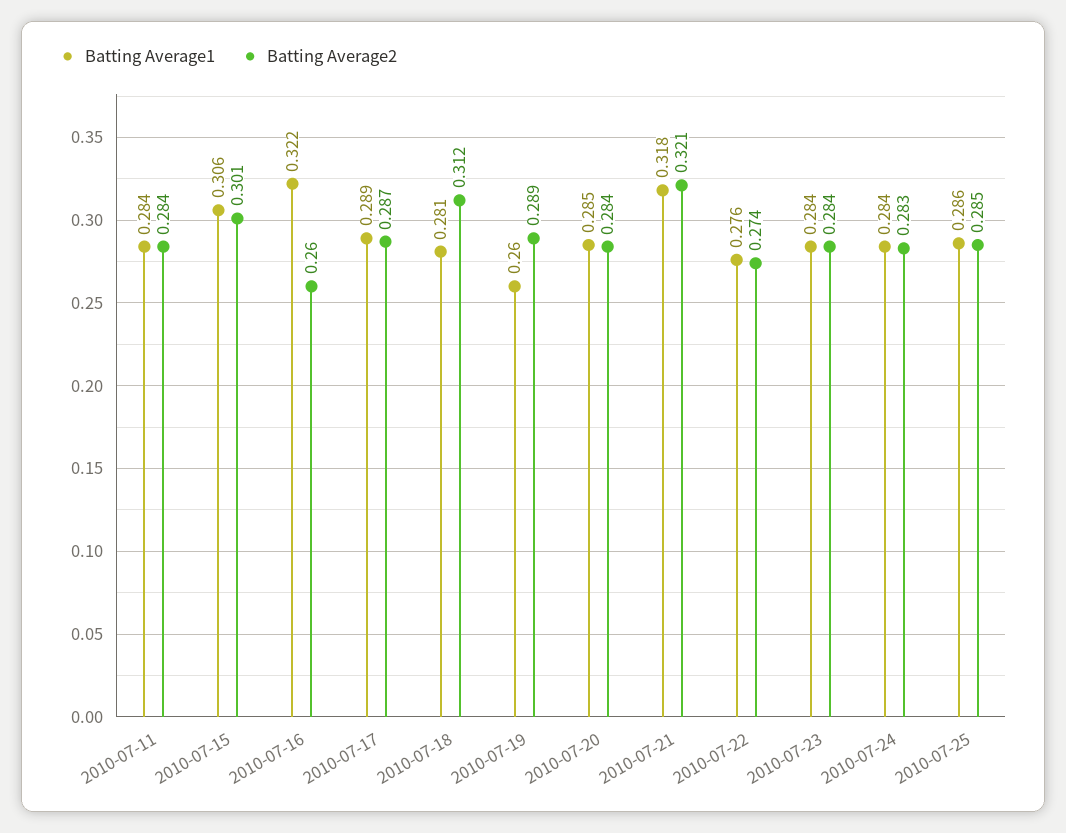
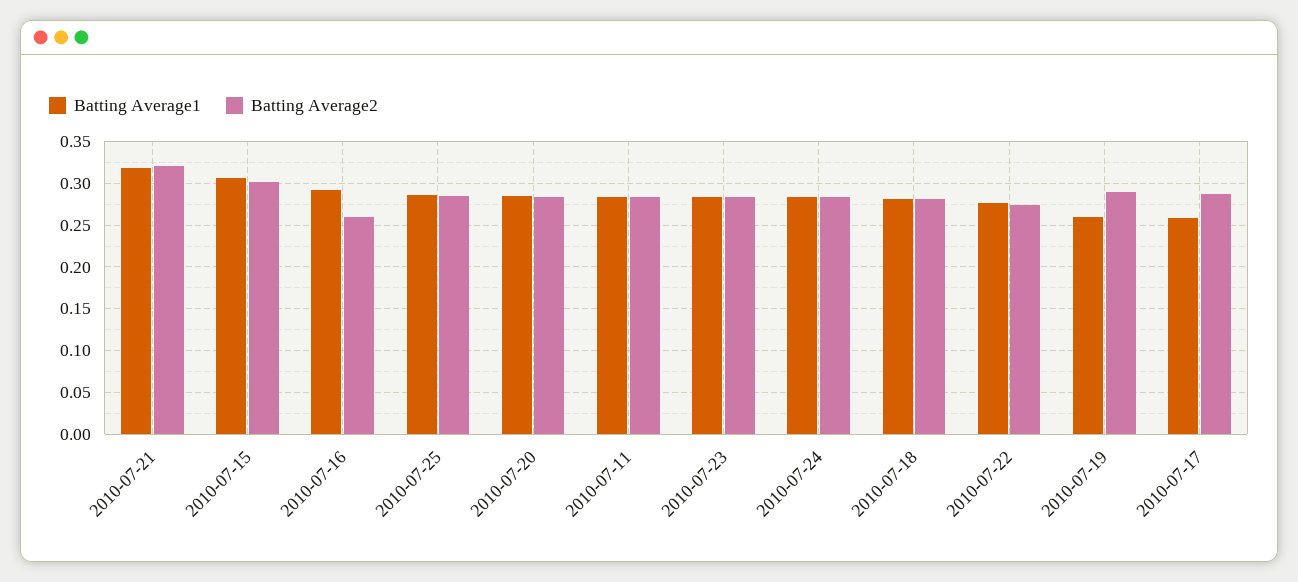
Batting Average1, 2010-07-16: 0.322 -> 0.29
Batting Average1, 2010-07-17: 0.289 -> 0.26
Batting Average2, 2010-07-18: 0.312 -> 0.28

